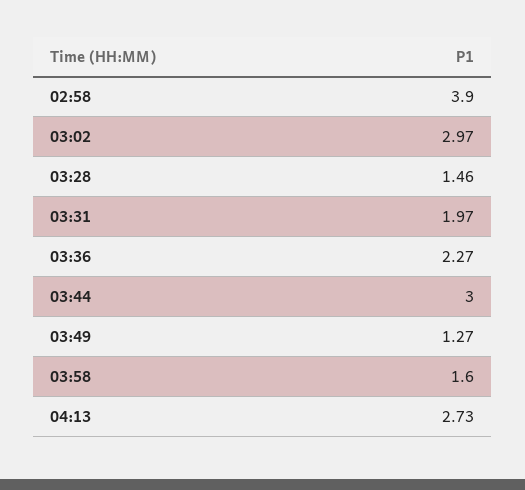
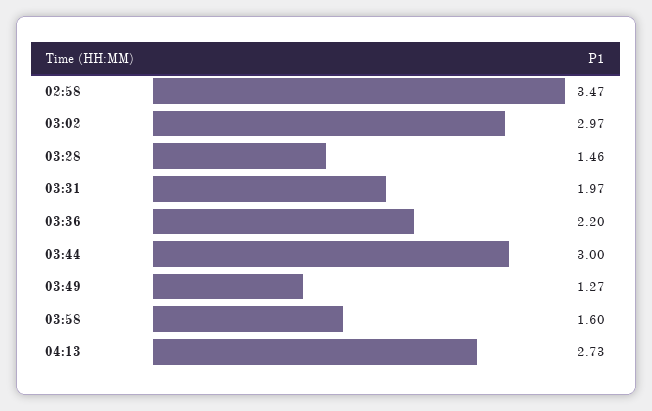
02:58: 3.9 -> 3.47
03:36: 2.27 -> 2.2

